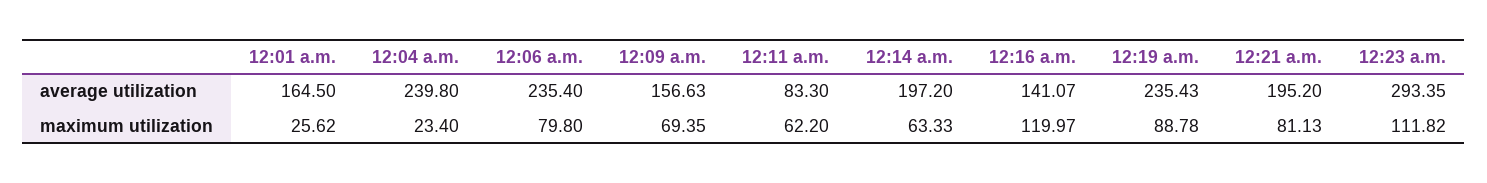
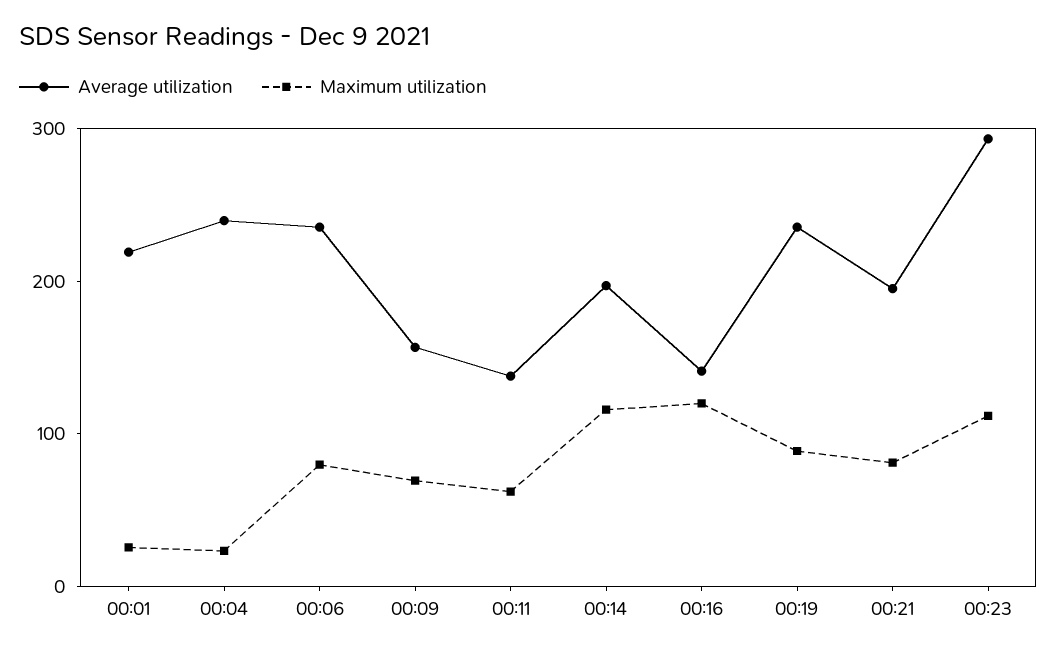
average utilization, 12:01 a.m.: 164.5 -> 220
average utilization, 12:11 a.m.: 83.3 -> 140
maximum utilization, 12:14 a.m.: 63.33 -> 120

